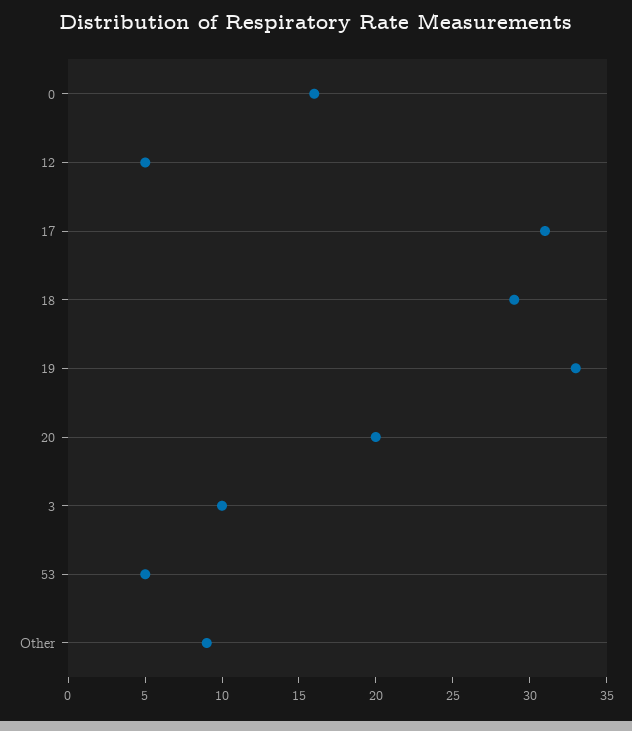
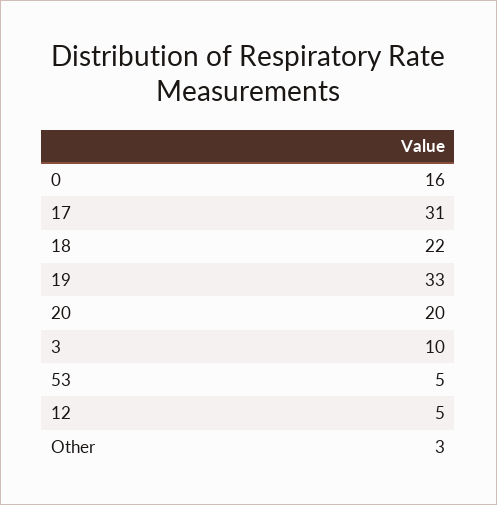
18: 29 -> 22
Other: 9 -> 3

